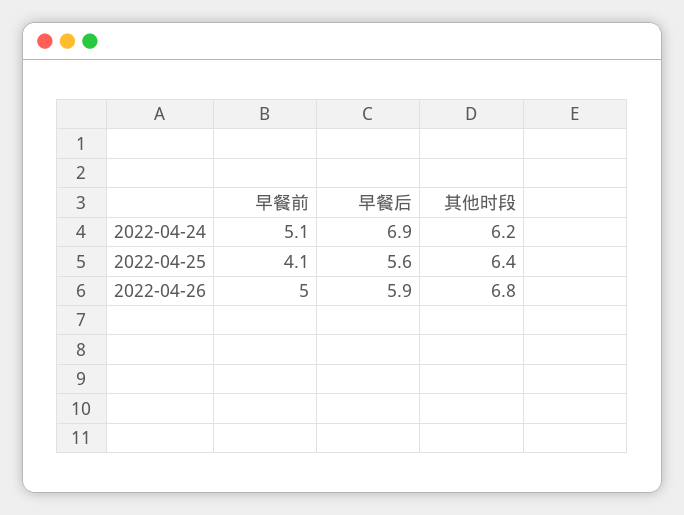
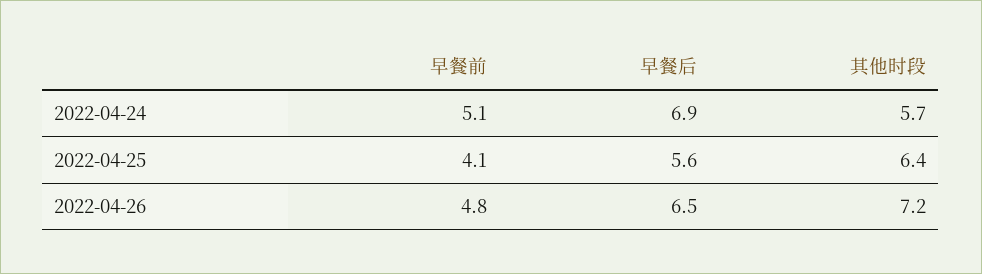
其他时段, 2022-04-24: 6.2 -> 5.7
早餐前, 2022-04-26: 5 -> 4.8
早餐后, 2022-04-26: 5.9 -> 6.5
其他时段, 2022-04-26: 6.8 -> 7.2

